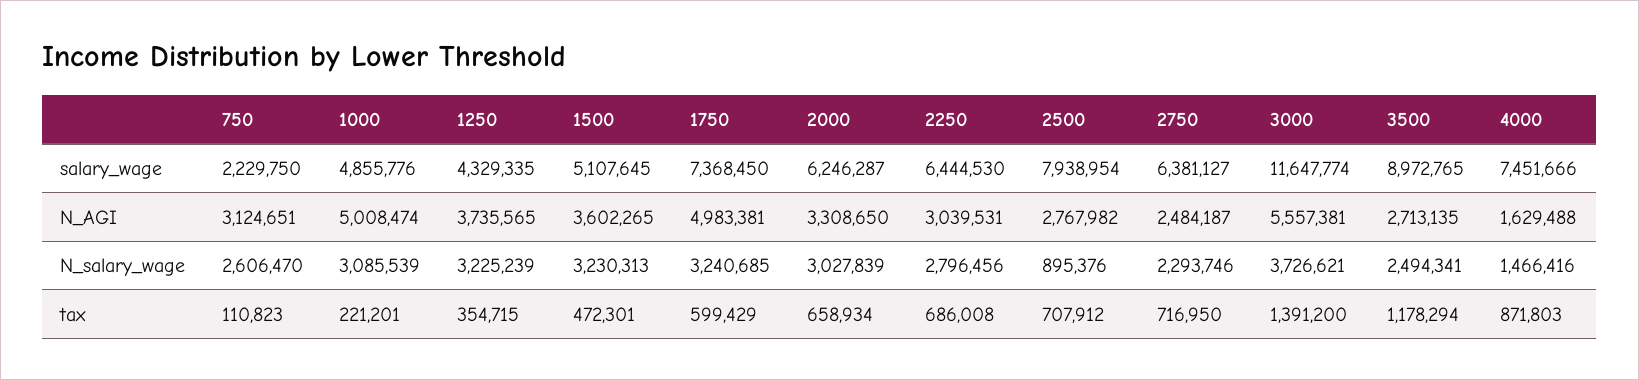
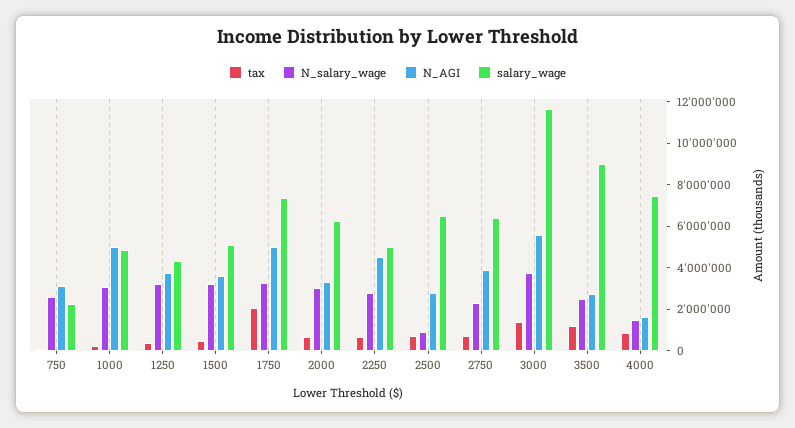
salary_wage, 2250: 6444530 -> 5000000
salary_wage, 2500: 7938954 -> 6500000
N_AGI, 2250: 3039531 -> 4500000
N_AGI, 2750: 2484187 -> 4000000
tax, 1750: 599429 -> 2000000

